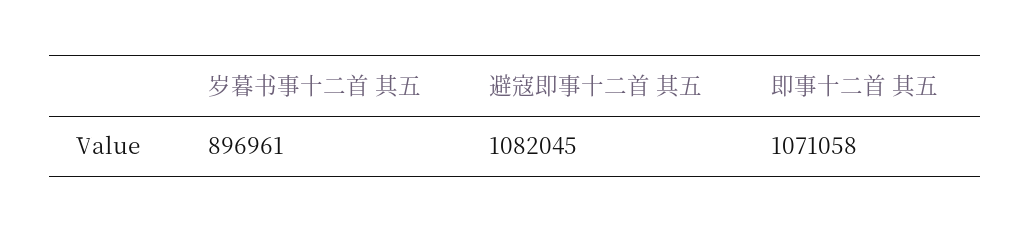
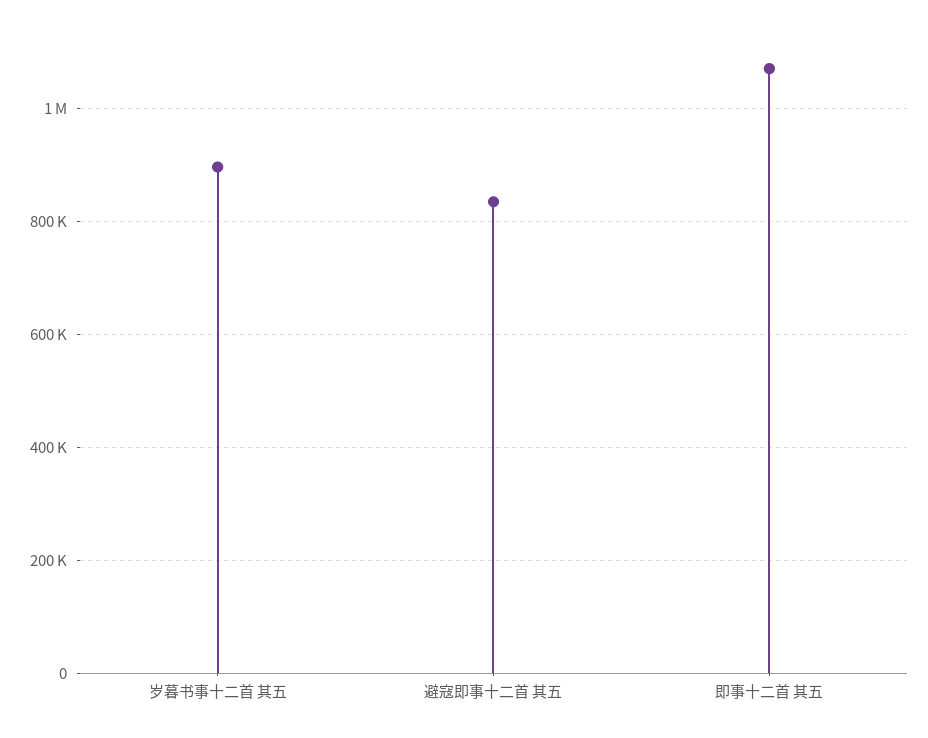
避寇即事十二首 其五: 1082045 -> 840000

